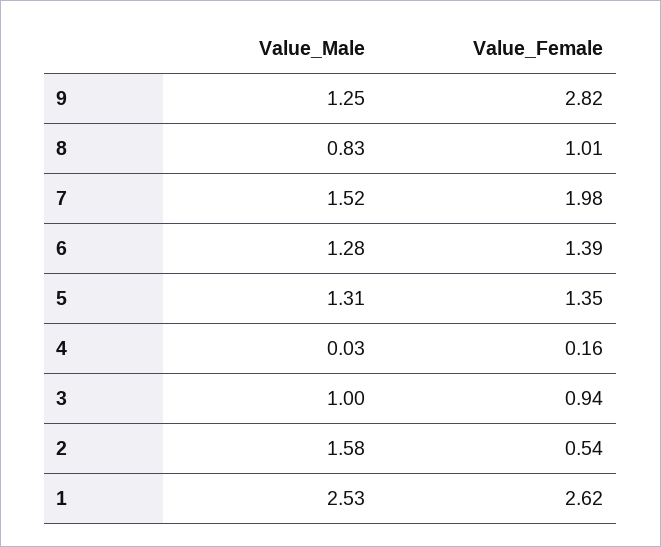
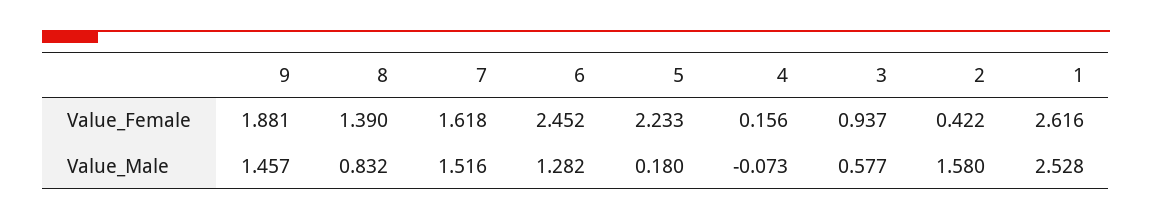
Value_Male, 9: 1.25 -> 1.457
Value_Female, 9: 2.82 -> 1.881
Value_Female, 8: 1.01 -> 1.39
Value_Female, 7: 1.98 -> 1.618
Value_Female, 6: 1.39 -> 2.452
Value_Male, 5: 1.31 -> 0.18
Value_Female, 5: 1.35 -> 2.233
Value_Male, 4: 0.03 -> -0.073
Value_Male, 3: 1 -> 0.577
Value_Female, 2: 0.54 -> 0.422

